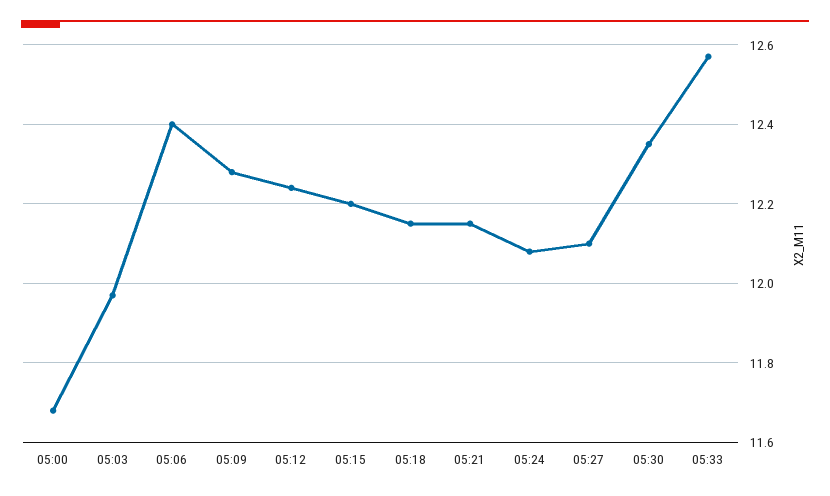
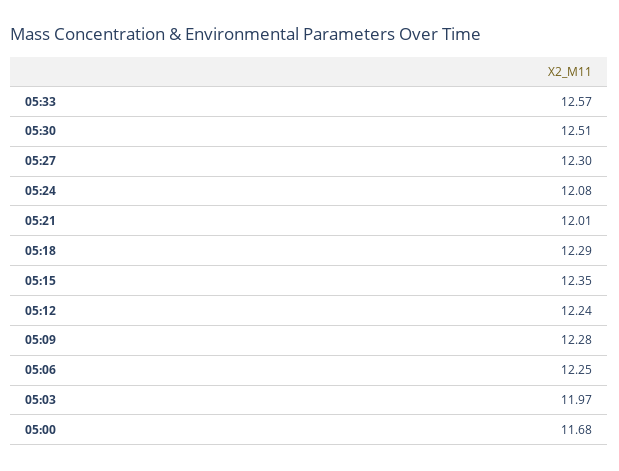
05:06: 12.4 -> 12.25
05:15: 12.2 -> 12.35
05:18: 12.15 -> 12.29
05:21: 12.15 -> 12.01
05:27: 12.1 -> 12.3
05:30: 12.35 -> 12.51

